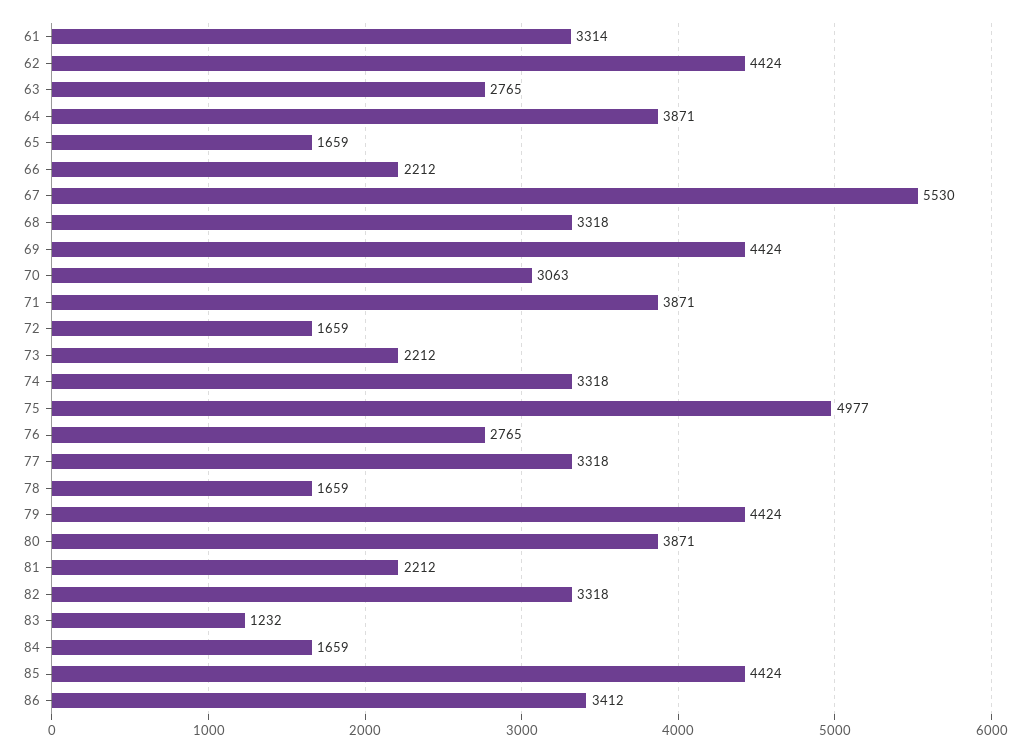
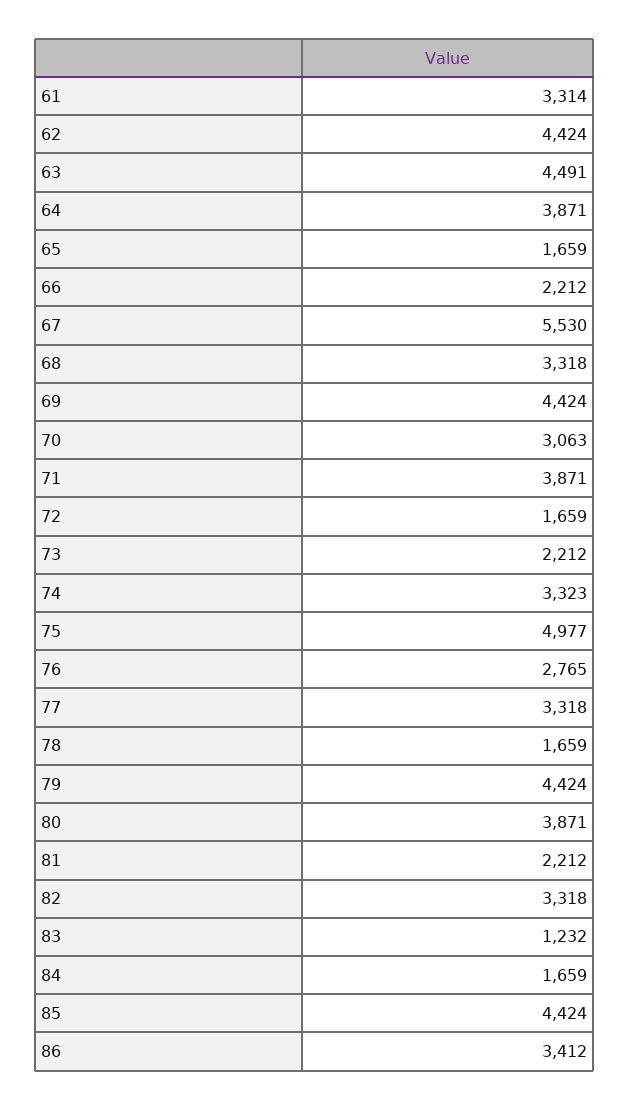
63: 2765 -> 4491
74: 3318 -> 3323

